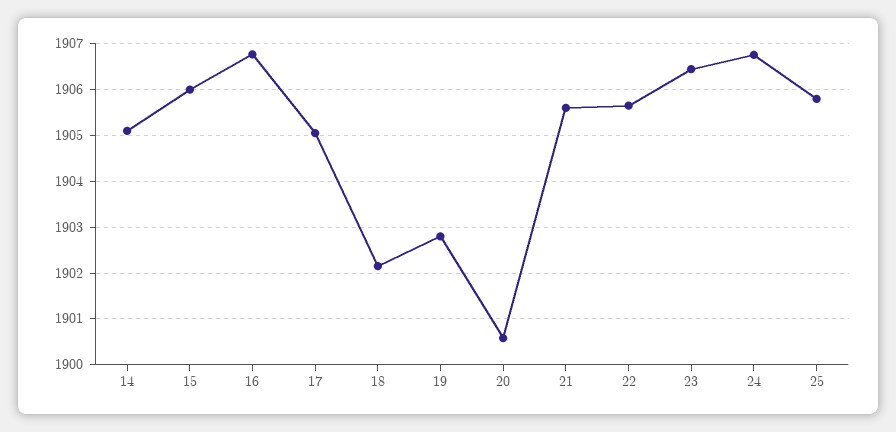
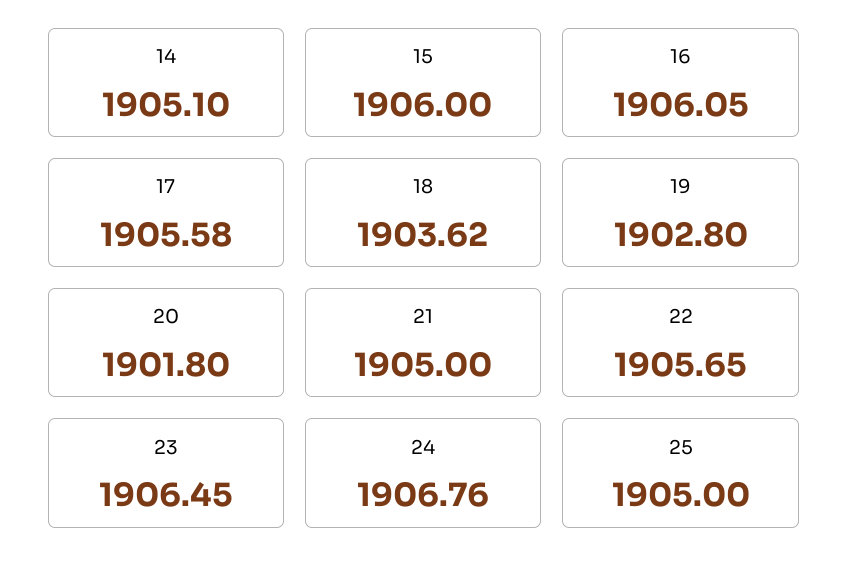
16: 1906.8 -> 1906.05
17: 1905 -> 1905.58
18: 1902.2 -> 1903.62
20: 1900.6 -> 1901.8
21: 1905.6 -> 1905
25: 1905.8 -> 1905

